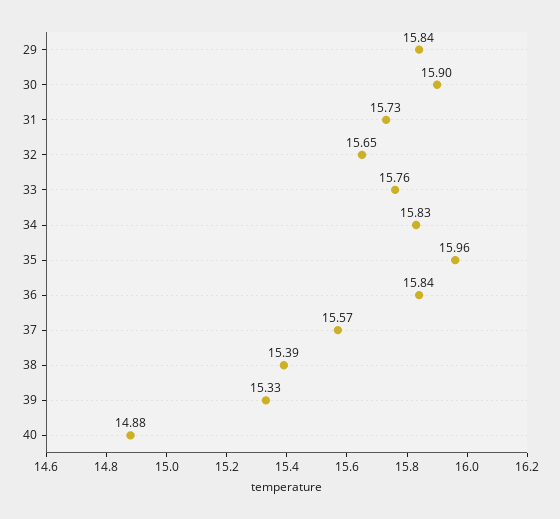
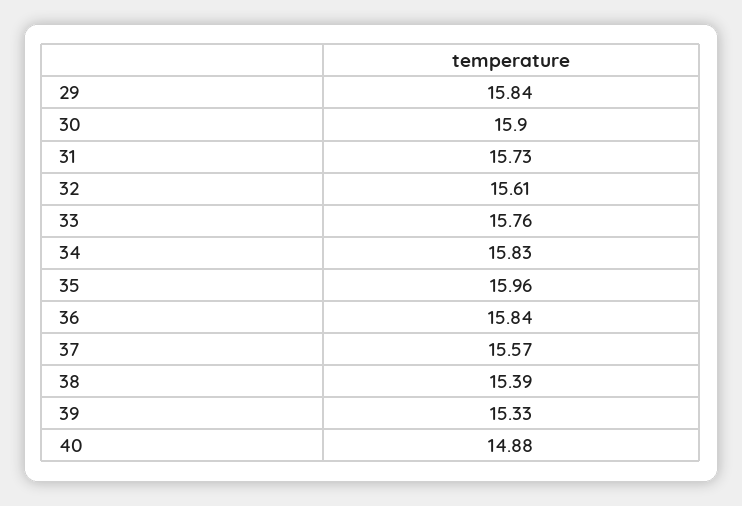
32: 15.65 -> 15.61

